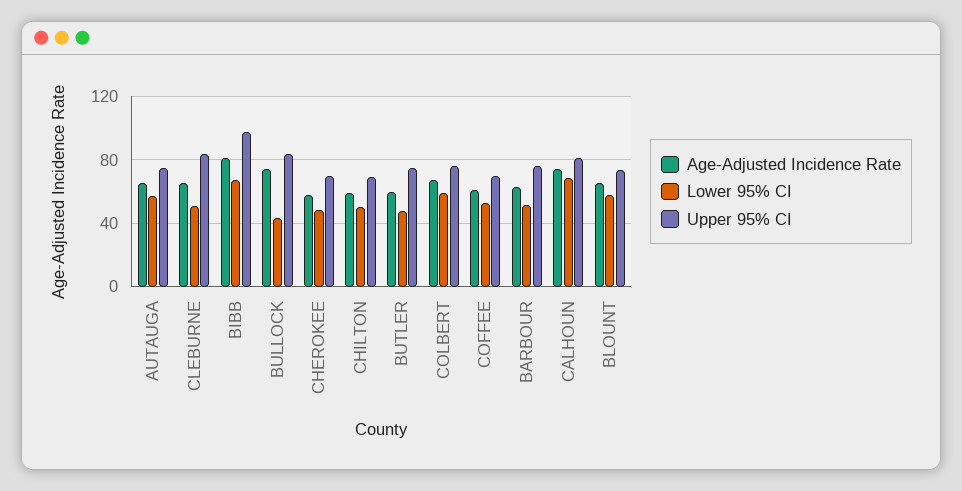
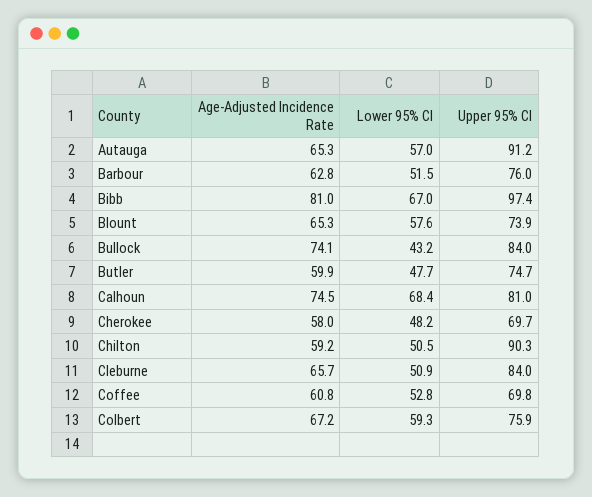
Upper 95% CI, AUTAUGA: 75 -> 91.2
Upper 95% CI, CHILTON: 70 -> 90.3

